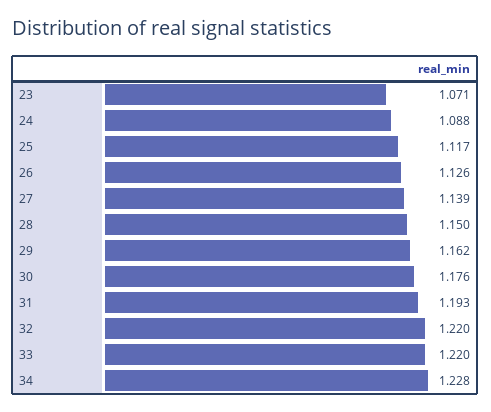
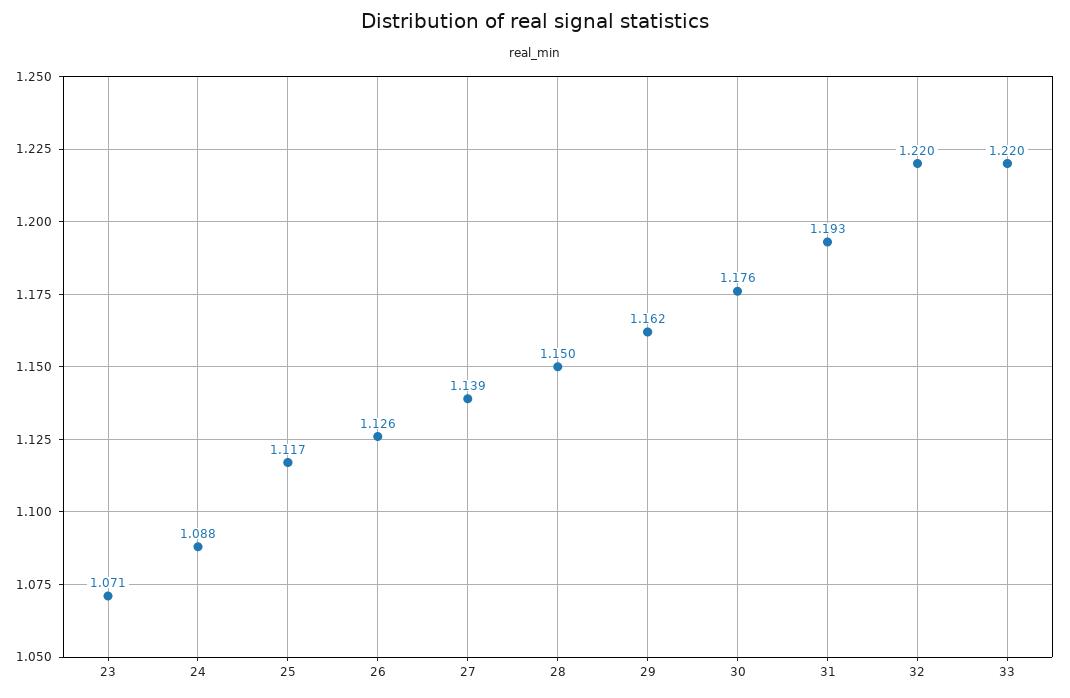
34: 1.228 -> none

